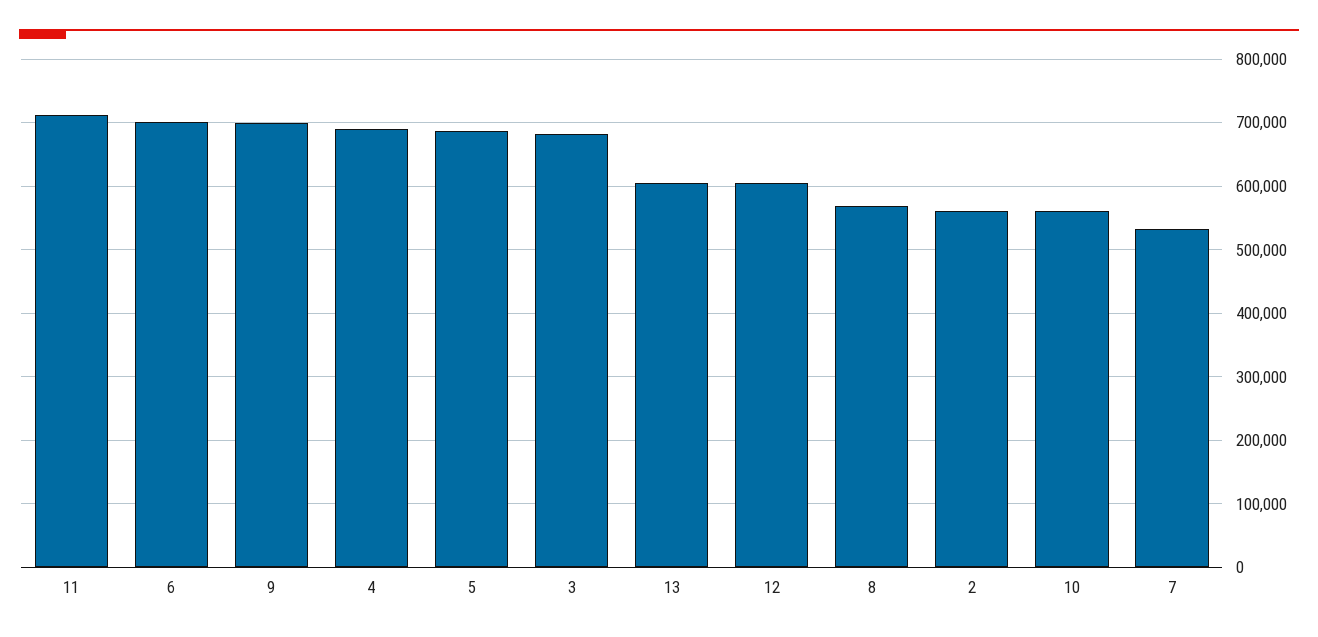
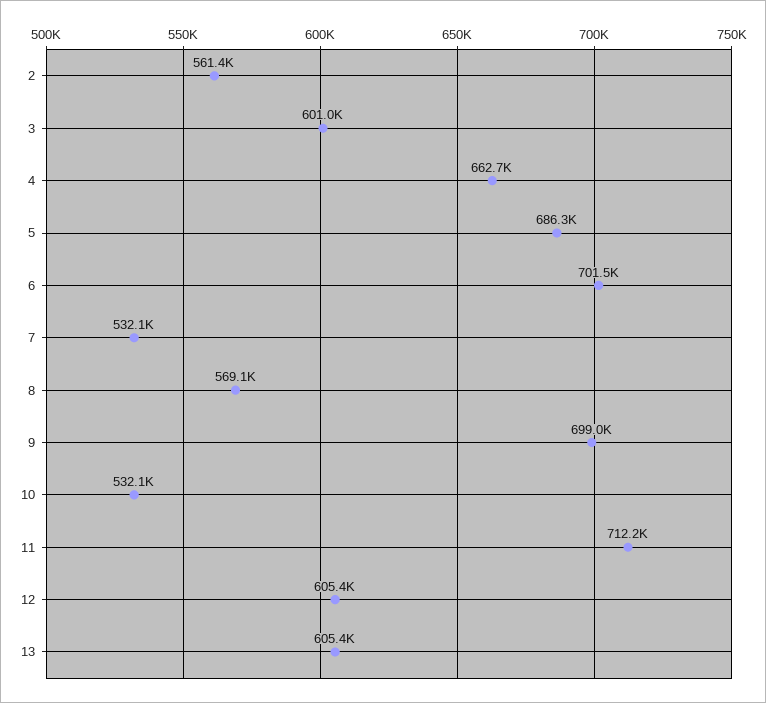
4: 690000 -> 662700
3: 680000 -> 601000
10: 560000 -> 532100

